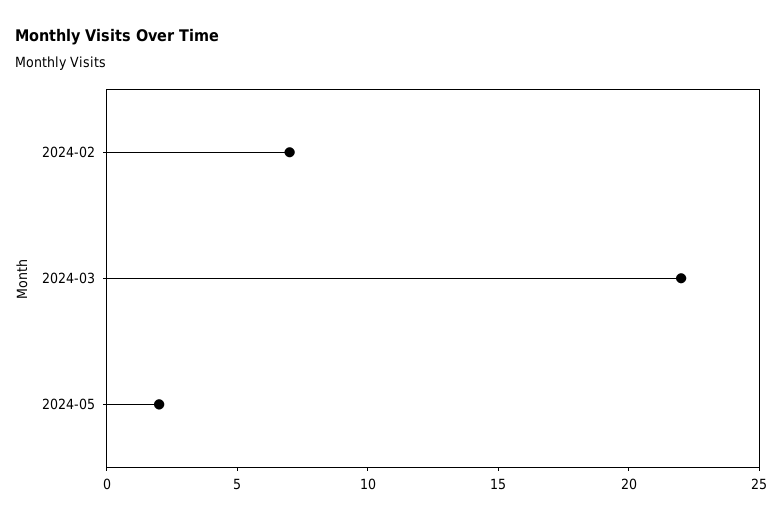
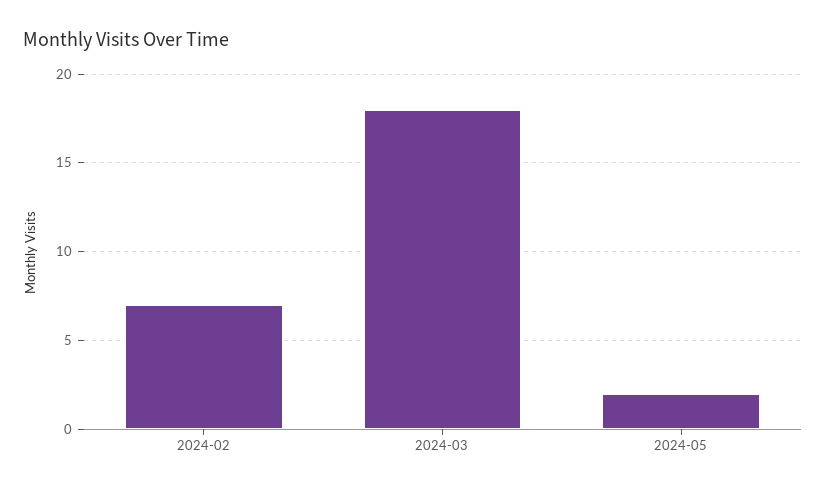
2024-03: 22 -> 18

